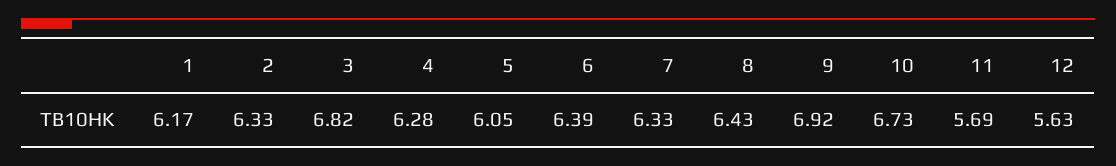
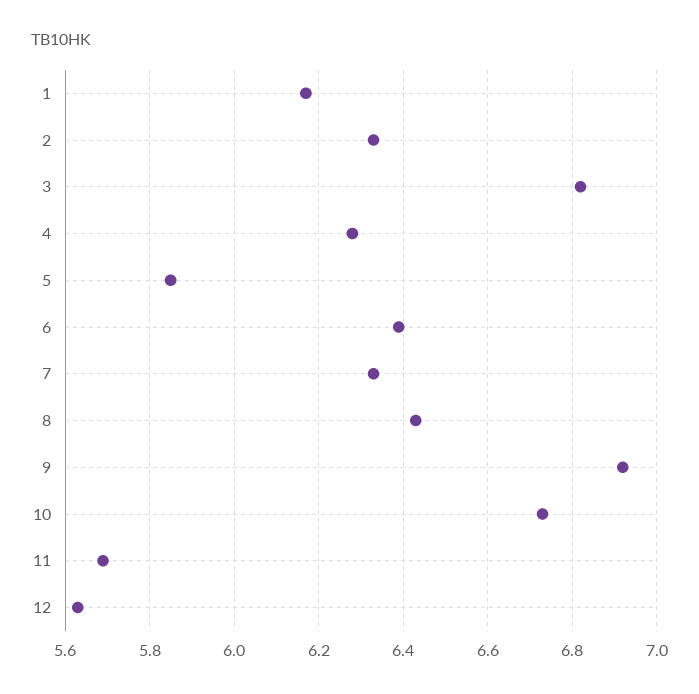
5: 6.05 -> 5.85

